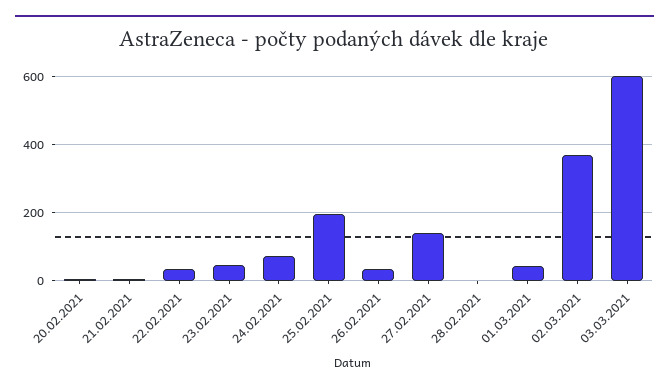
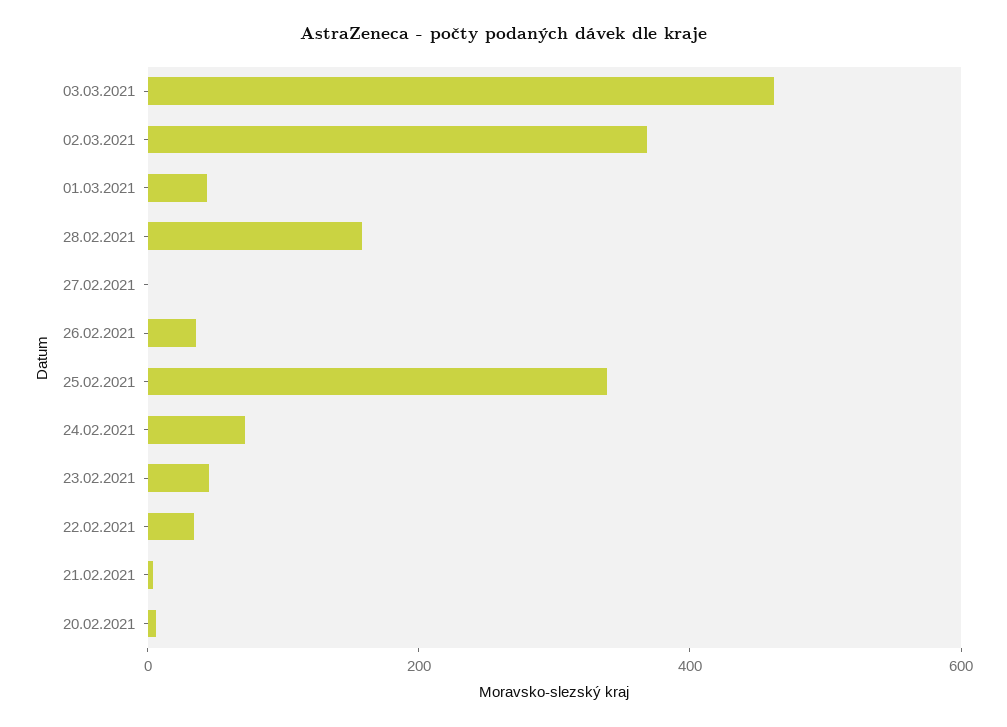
25.02.2021: 200 -> 350
27.02.2021: 140 -> 0
28.02.2021: 0 -> 150
03.03.2021: 600 -> 450

